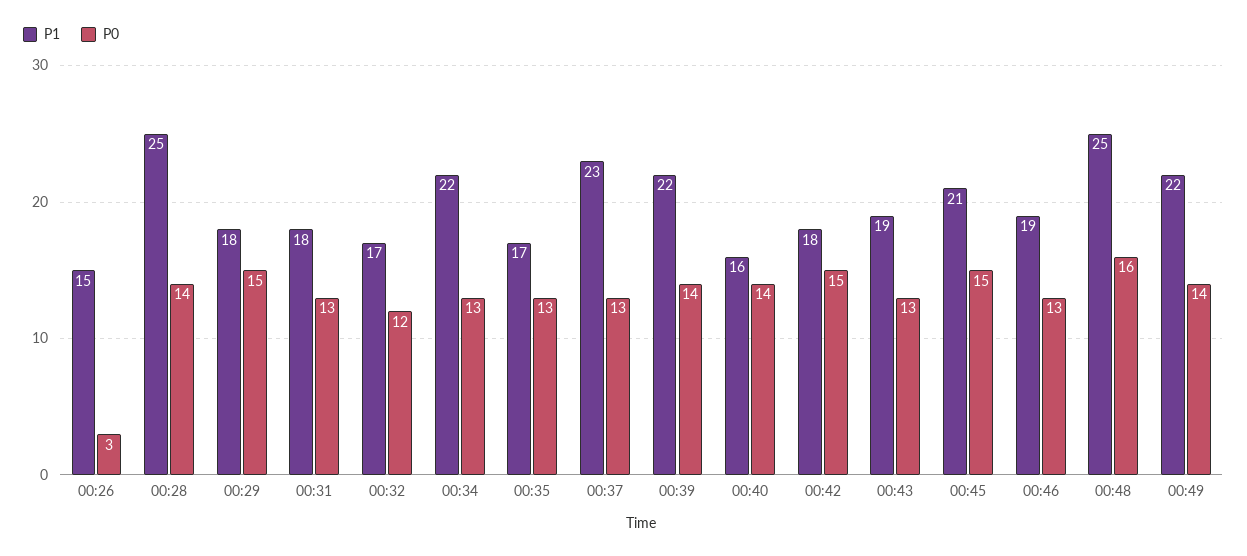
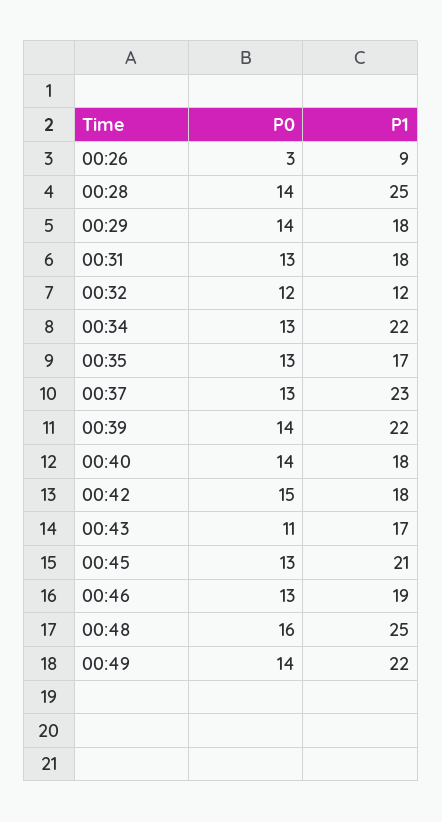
P1, 00:26: 15 -> 9
P0, 00:29: 15 -> 14
P1, 00:32: 17 -> 12
P1, 00:40: 16 -> 18
P1, 00:43: 19 -> 17
P0, 00:43: 13 -> 11
P0, 00:45: 15 -> 13

